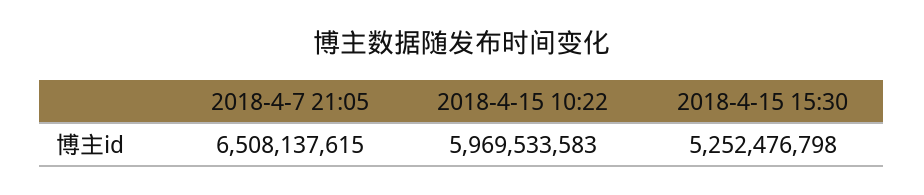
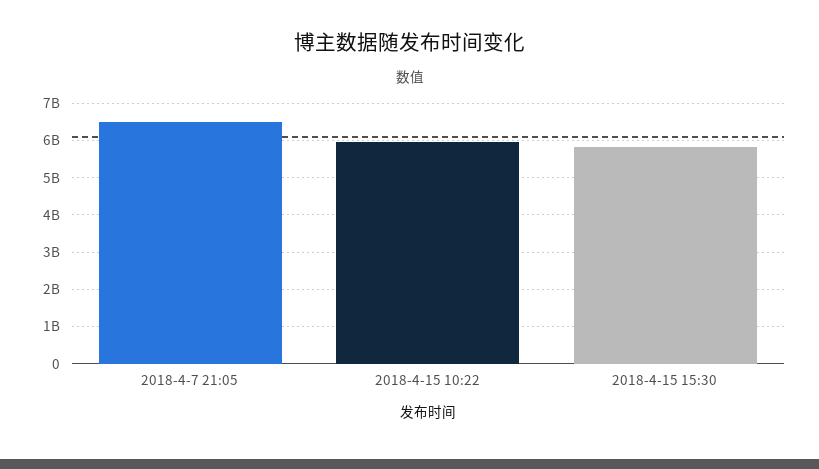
2018-4-15 15:30: 5252476798 -> 5800000000

